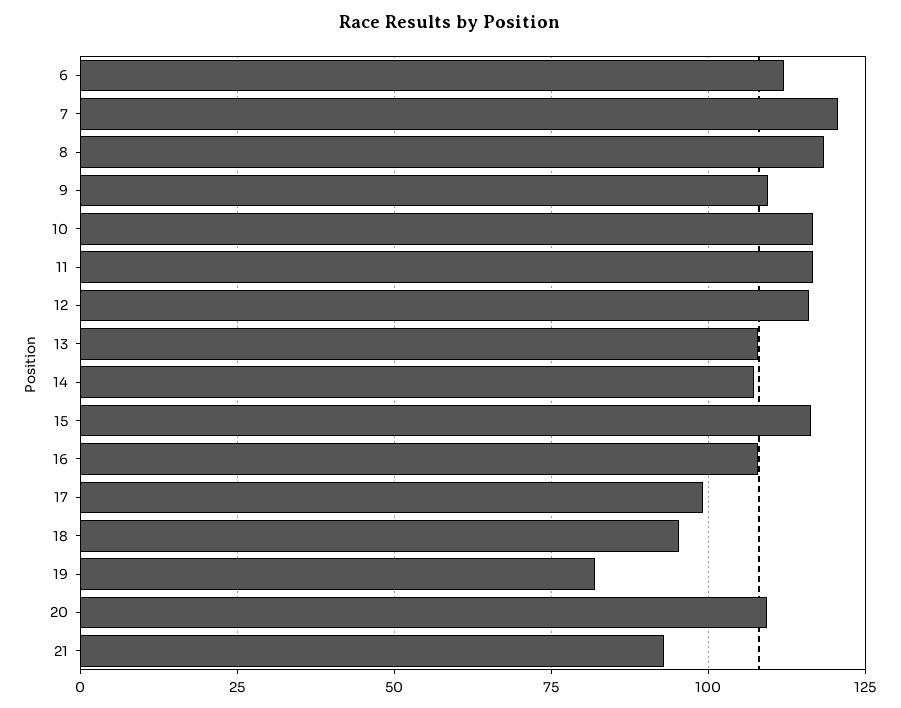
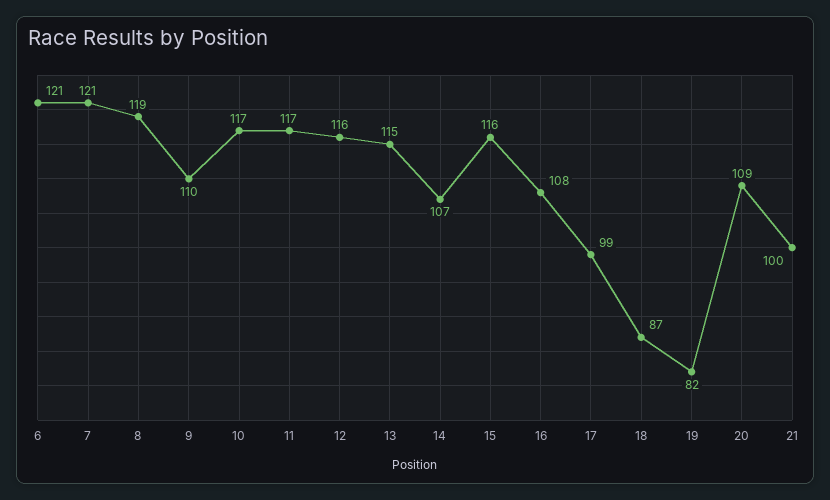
6: 112.5 -> 121
13: 107.5 -> 115
18: 95 -> 87
21: 92.5 -> 100

